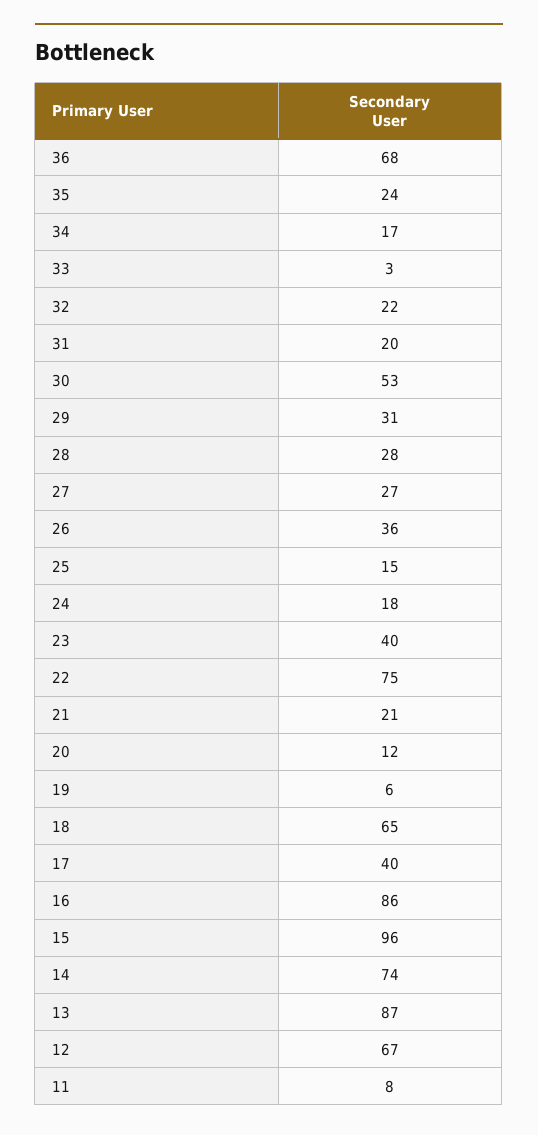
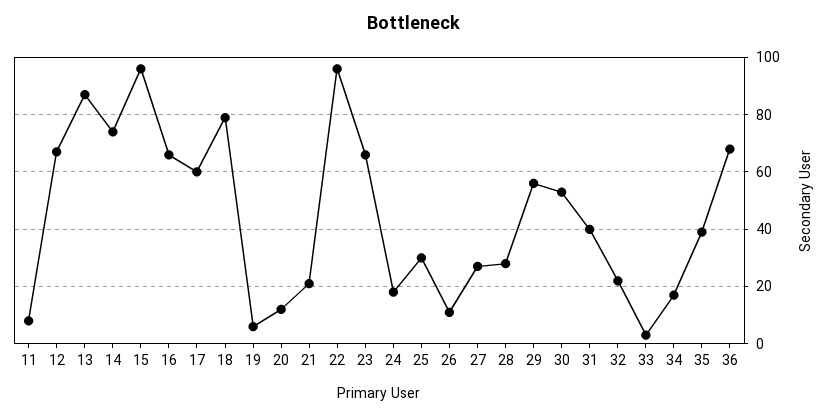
35: 24 -> 40
31: 20 -> 40
29: 31 -> 55
26: 36 -> 10
25: 15 -> 30
23: 40 -> 65
22: 75 -> 95
18: 65 -> 80
17: 40 -> 60
16: 86 -> 65

